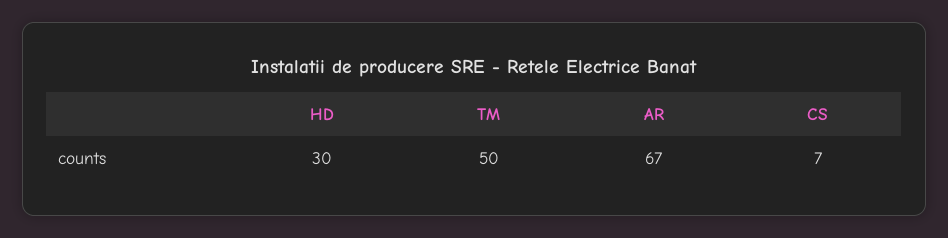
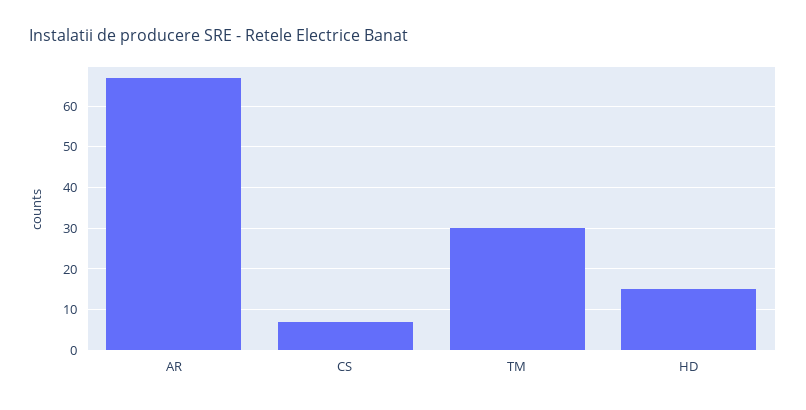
HD: 30 -> 15
TM: 50 -> 30

